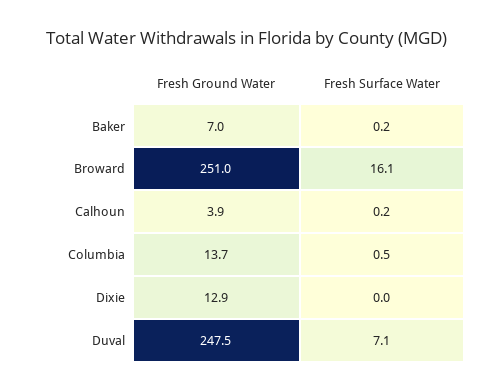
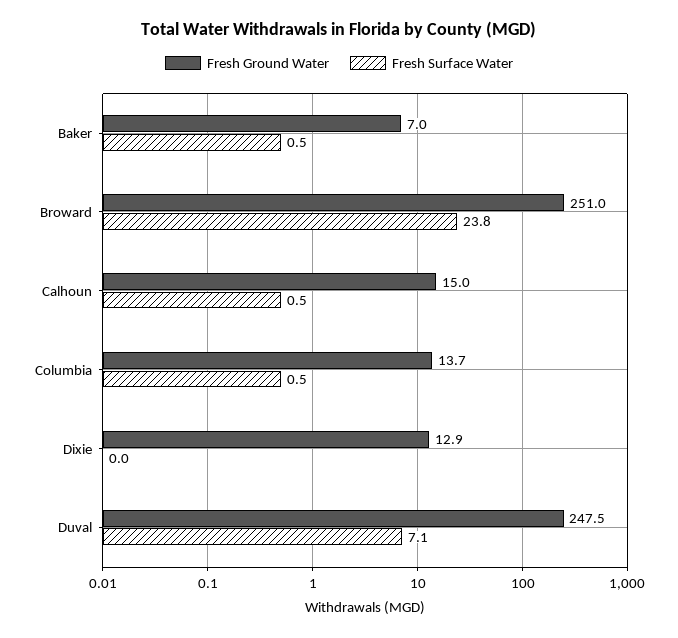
Fresh Surface Water, Baker: 0.2 -> 0.5
Fresh Surface Water, Broward: 16.1 -> 23.8
Fresh Ground Water, Calhoun: 3.9 -> 15
Fresh Surface Water, Calhoun: 0.2 -> 0.5

